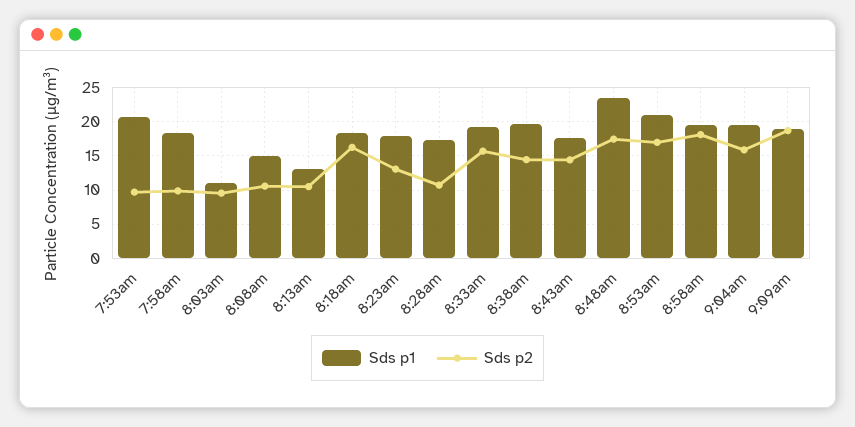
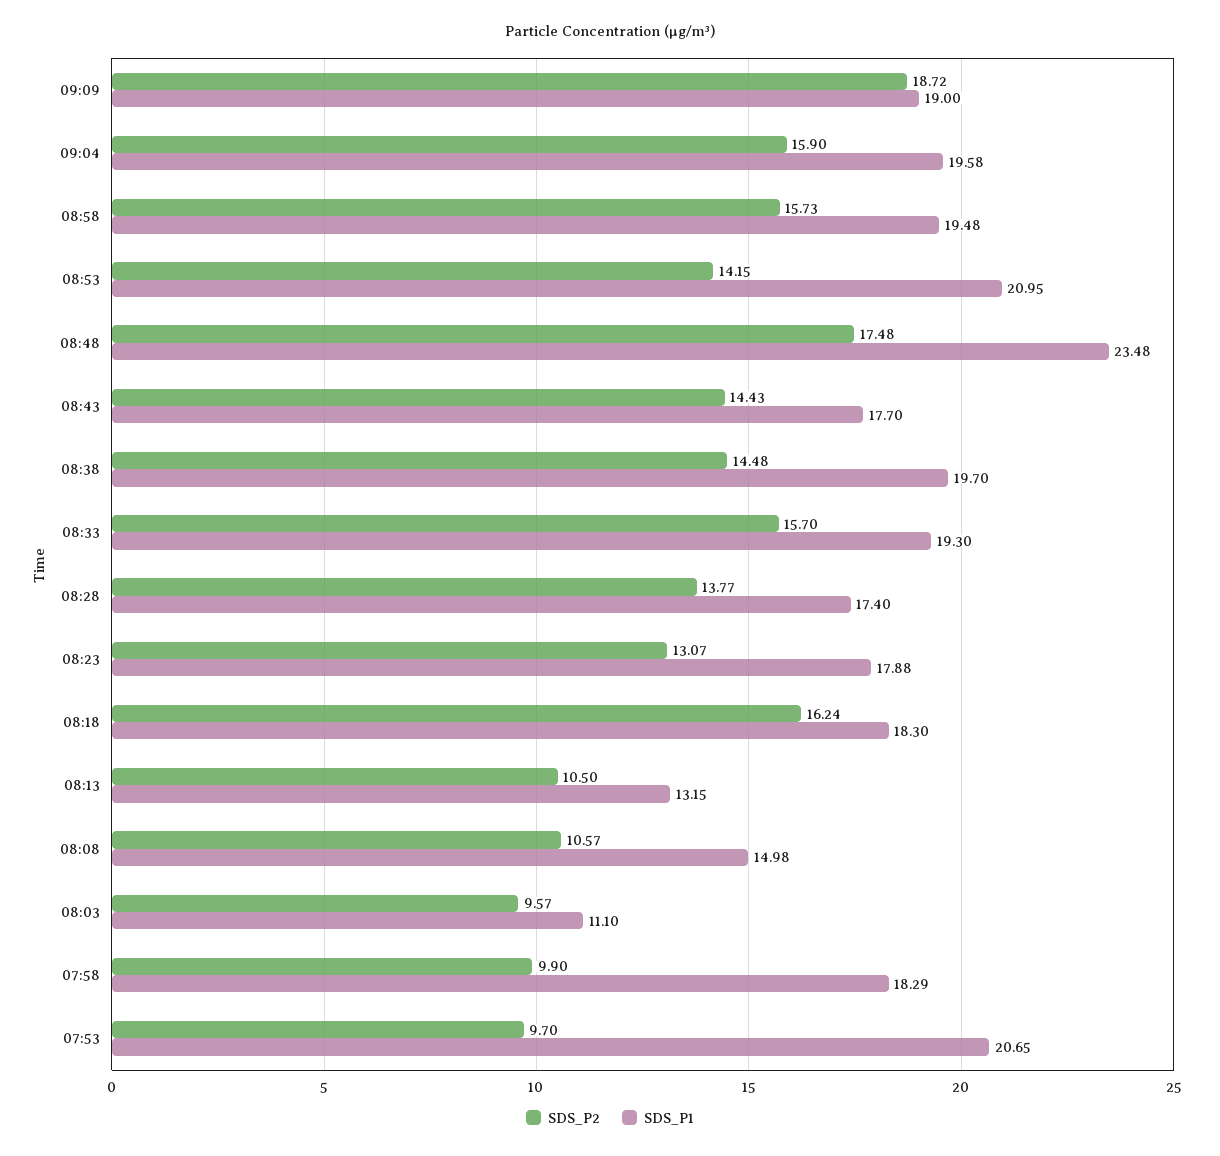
Sds p2, 8:28am: 11 -> 13.77
Sds p2, 8:53am: 17 -> 14.15
Sds p2, 8:58am: 18 -> 15.73

